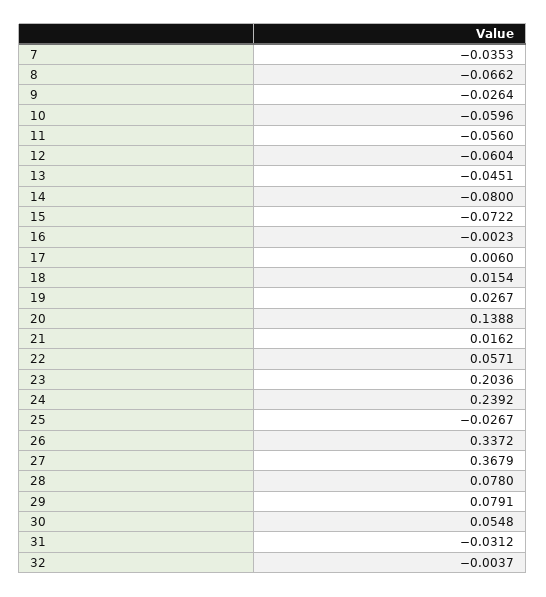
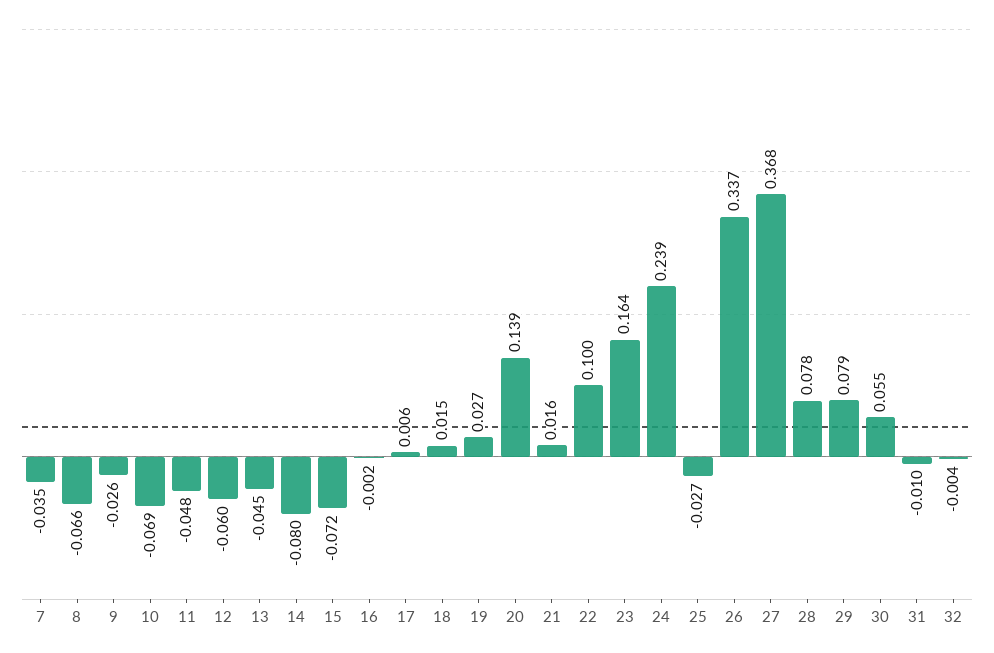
10: -0.0596 -> -0.069
11: -0.056 -> -0.048
22: 0.0571 -> 0.1
23: 0.2036 -> 0.164
31: -0.0312 -> -0.01

